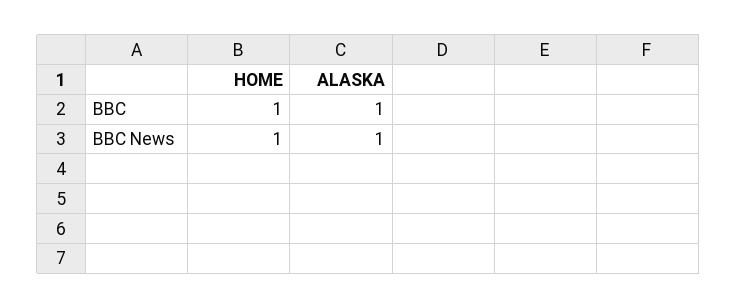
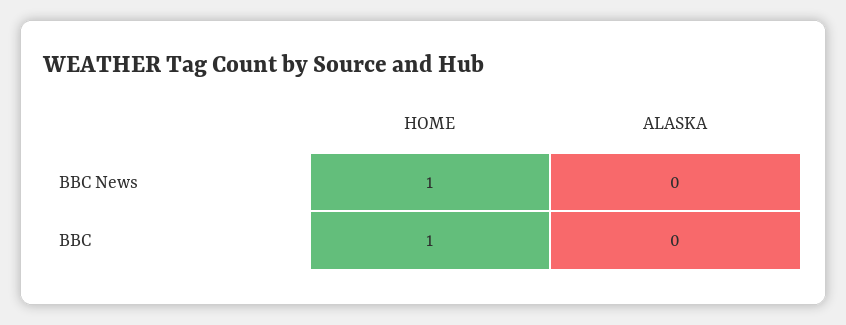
ALASKA, BBC: 1 -> 0
ALASKA, BBC News: 1 -> 0

